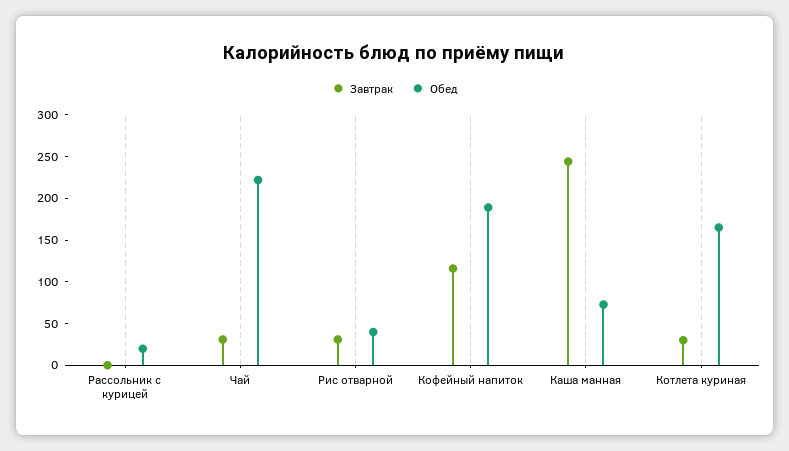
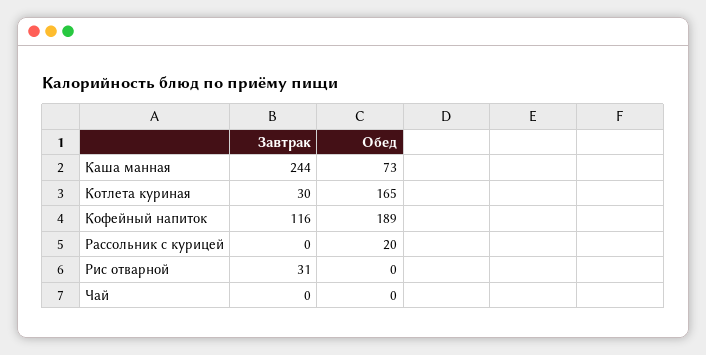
Завтрак, Чай: 30 -> 0
Обед, Чай: 220 -> 0
Обед, Рис отварной: 40 -> 0

